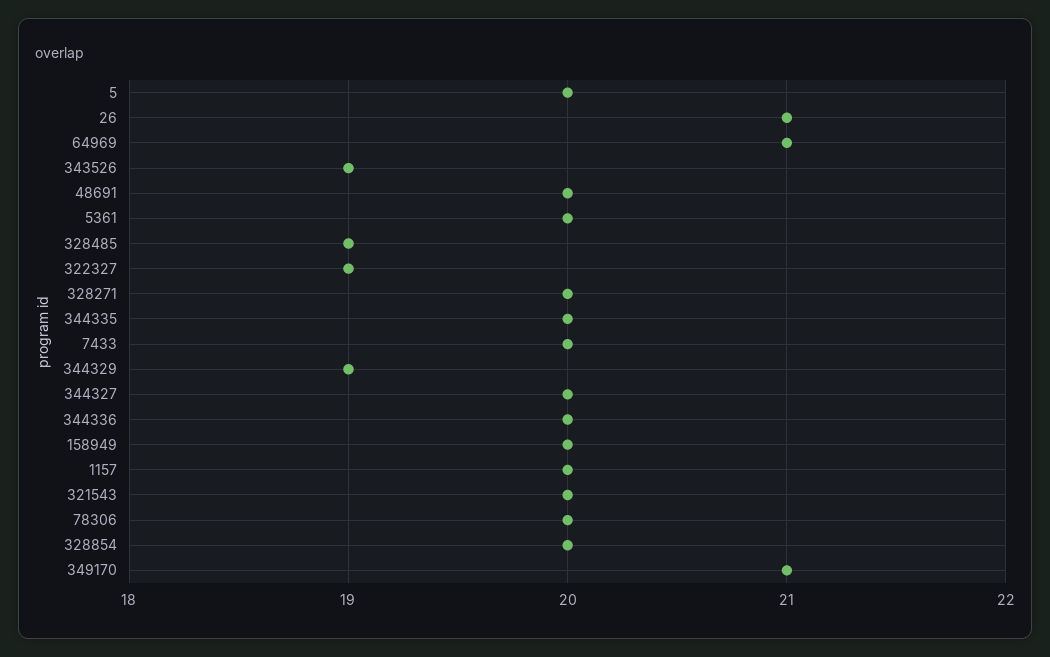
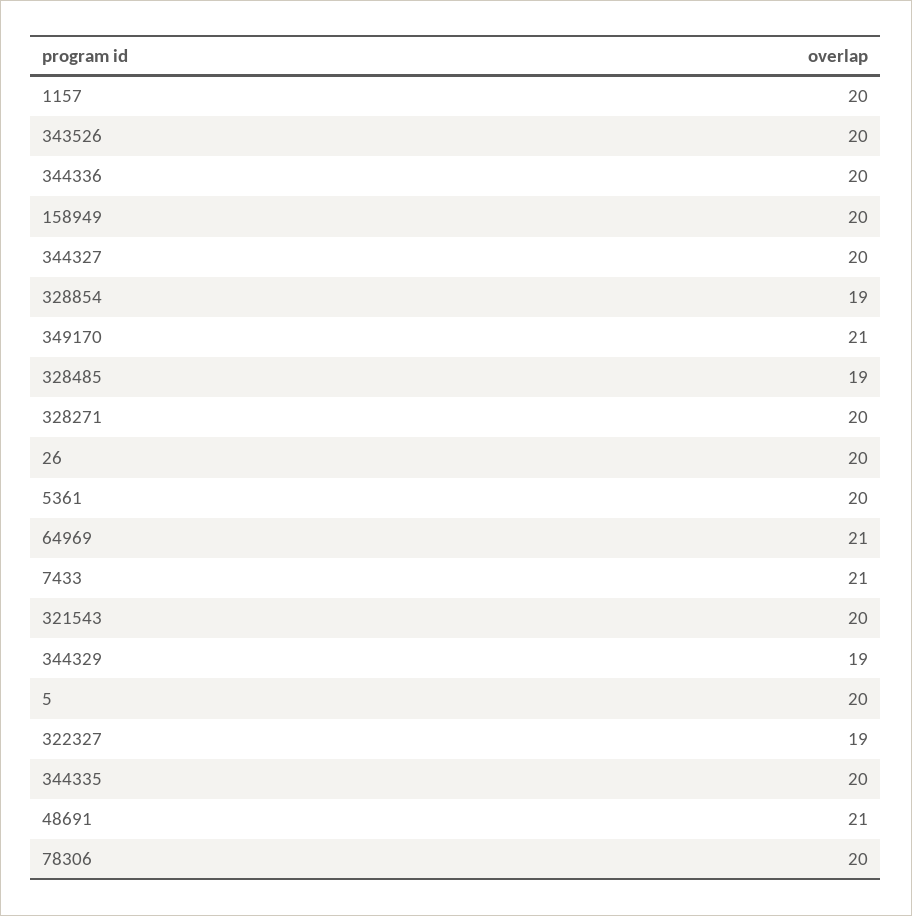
26: 21 -> 20
343526: 19 -> 20
48691: 20 -> 21
7433: 20 -> 21
328854: 20 -> 19

